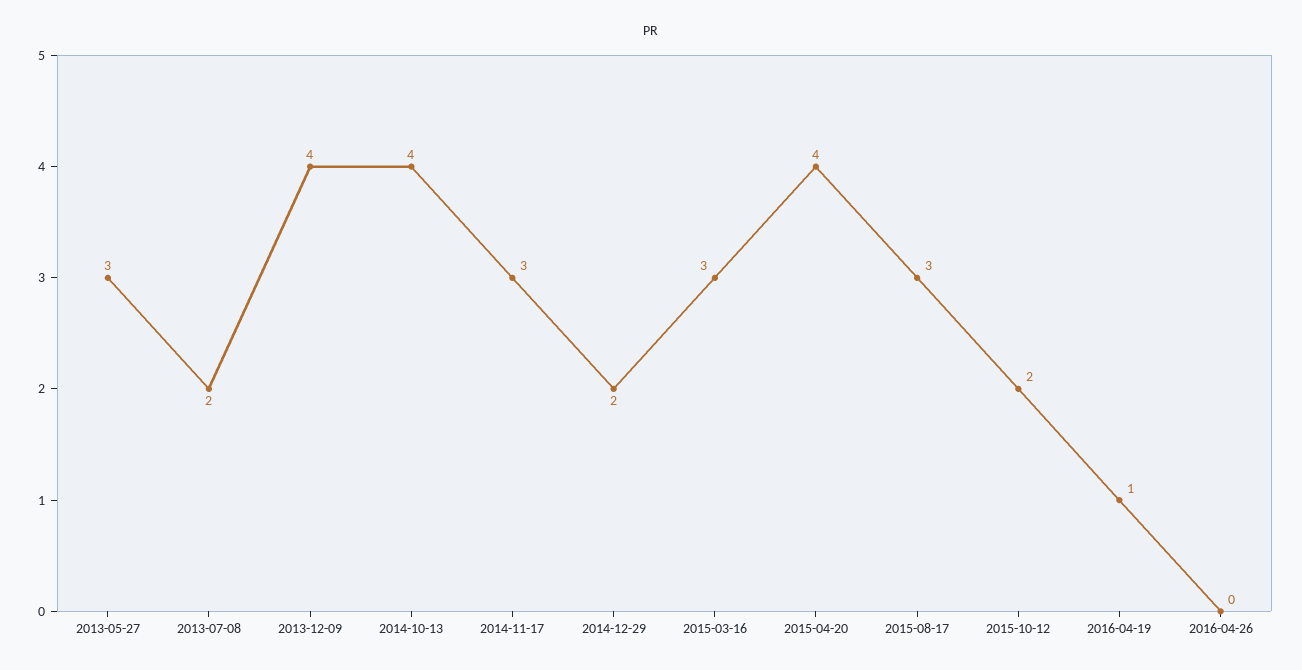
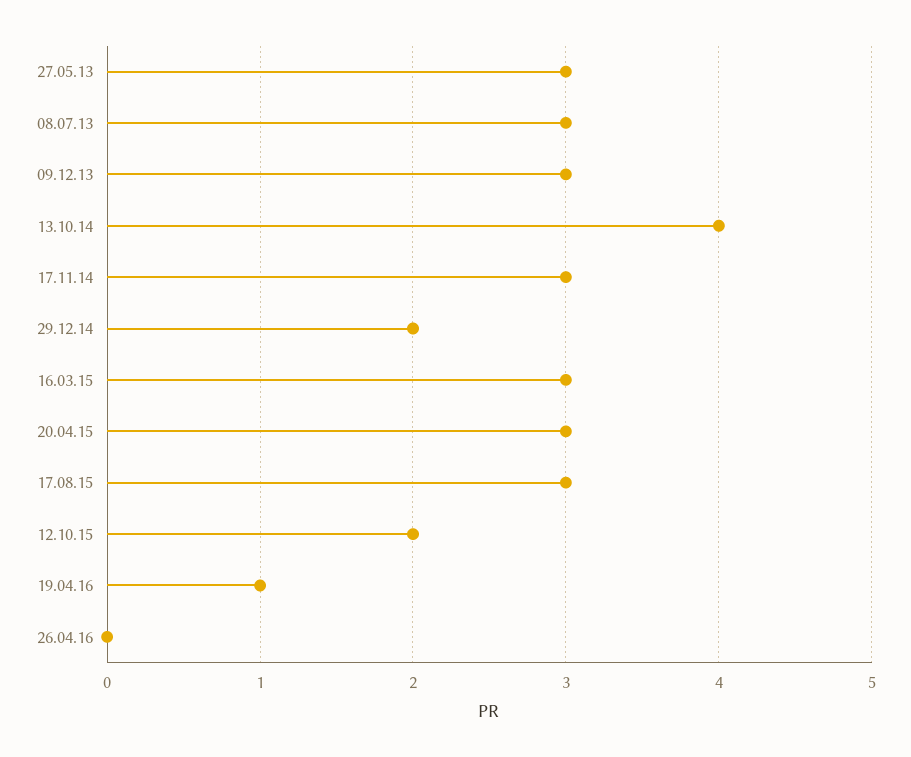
2013-07-08: 2 -> 3
2013-12-09: 4 -> 3
2015-04-20: 4 -> 3

